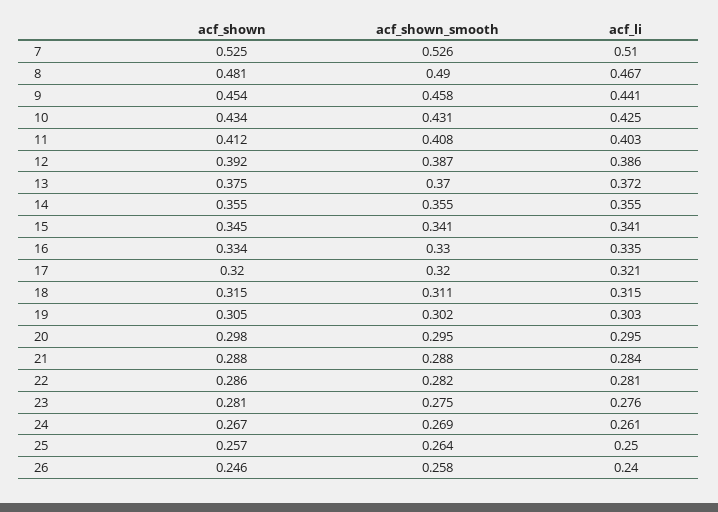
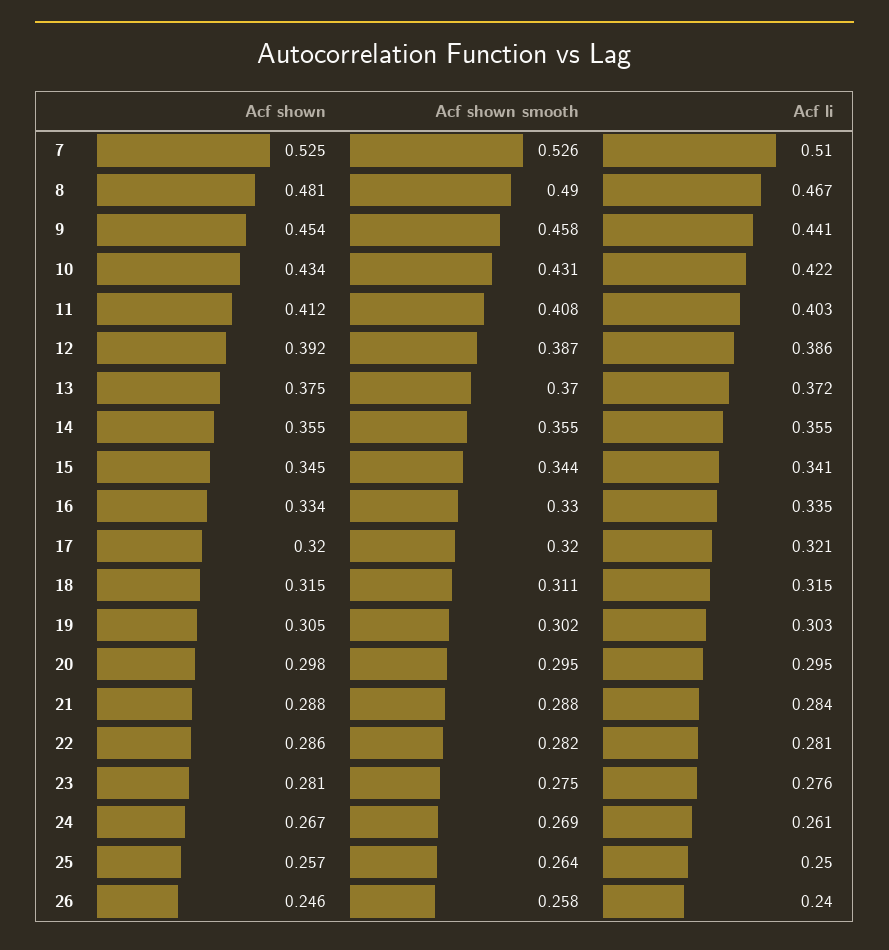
acf_li, 10: 0.425 -> 0.422
acf_shown_smooth, 15: 0.341 -> 0.344

